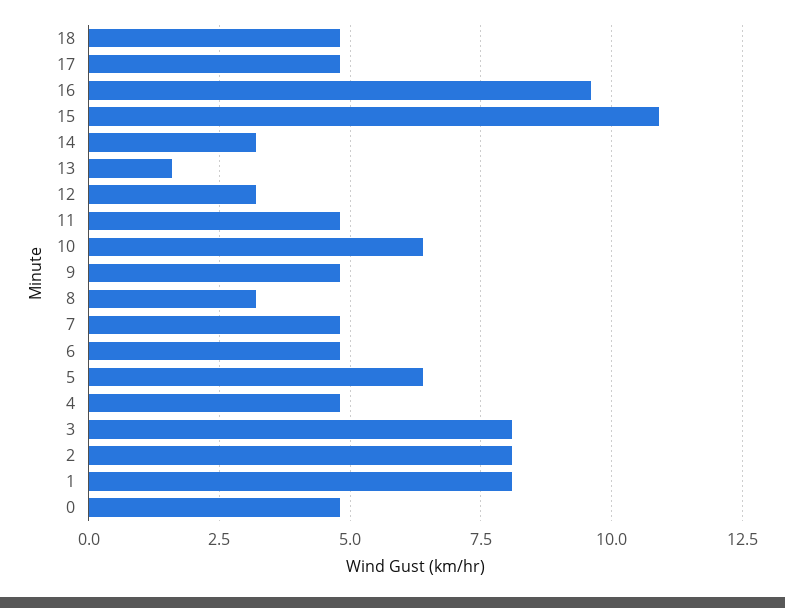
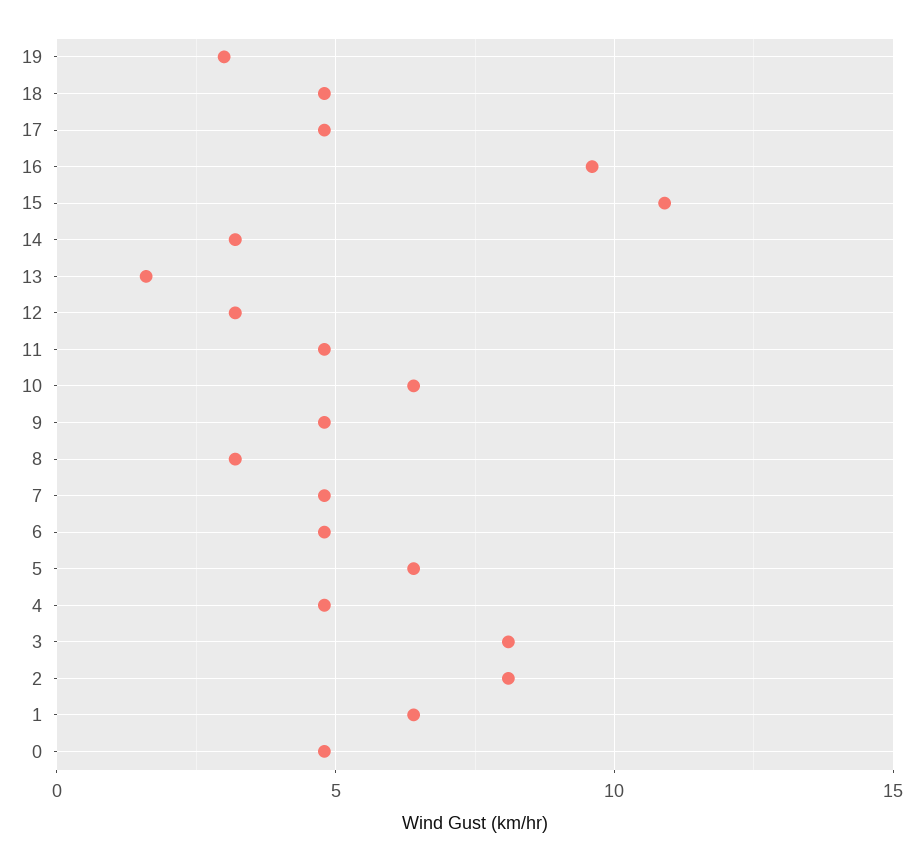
1: 8 -> 6.5
19: none -> 3

